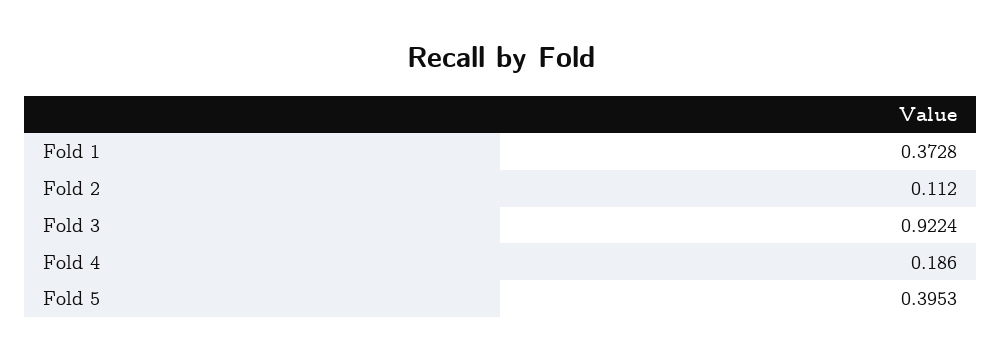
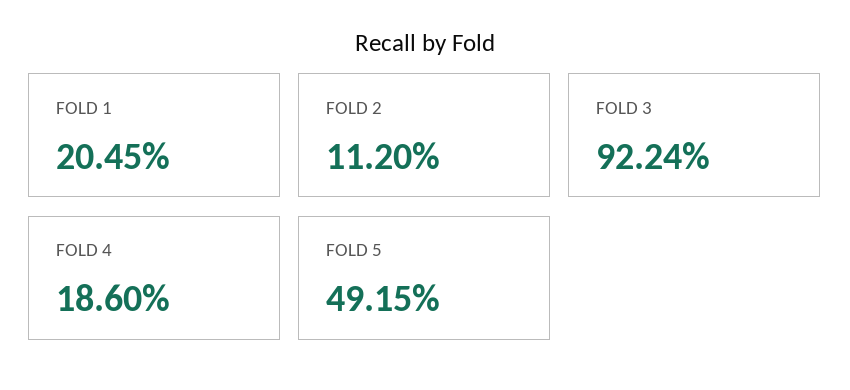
Fold 1: 0.3728 -> 0.2045
Fold 5: 0.3953 -> 0.4915

